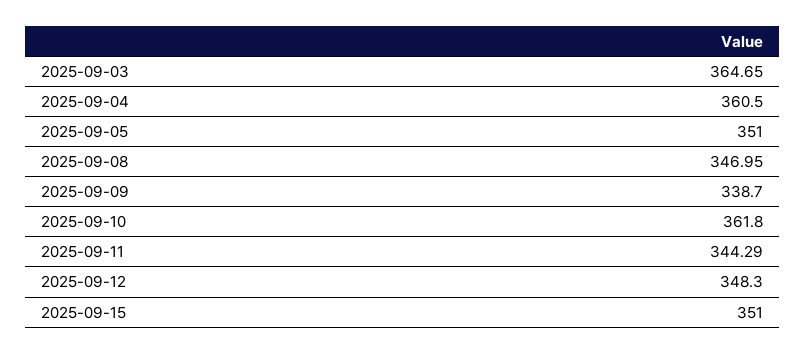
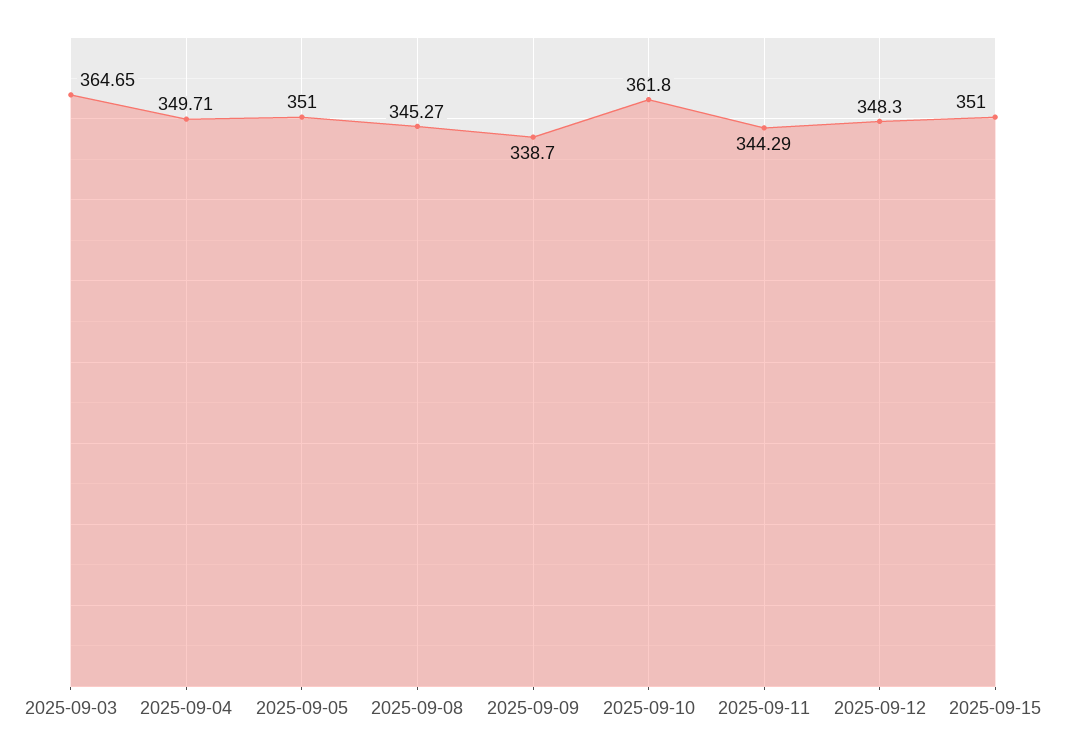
2025-09-04: 360.5 -> 349.71
2025-09-08: 346.95 -> 345.27

